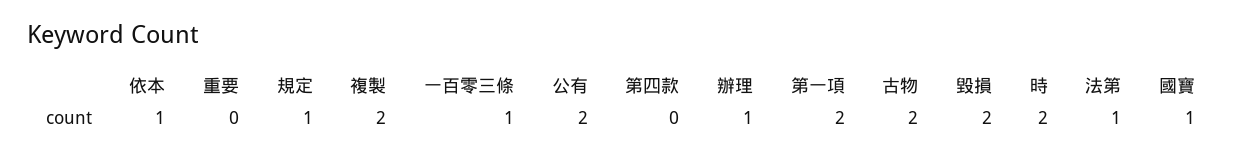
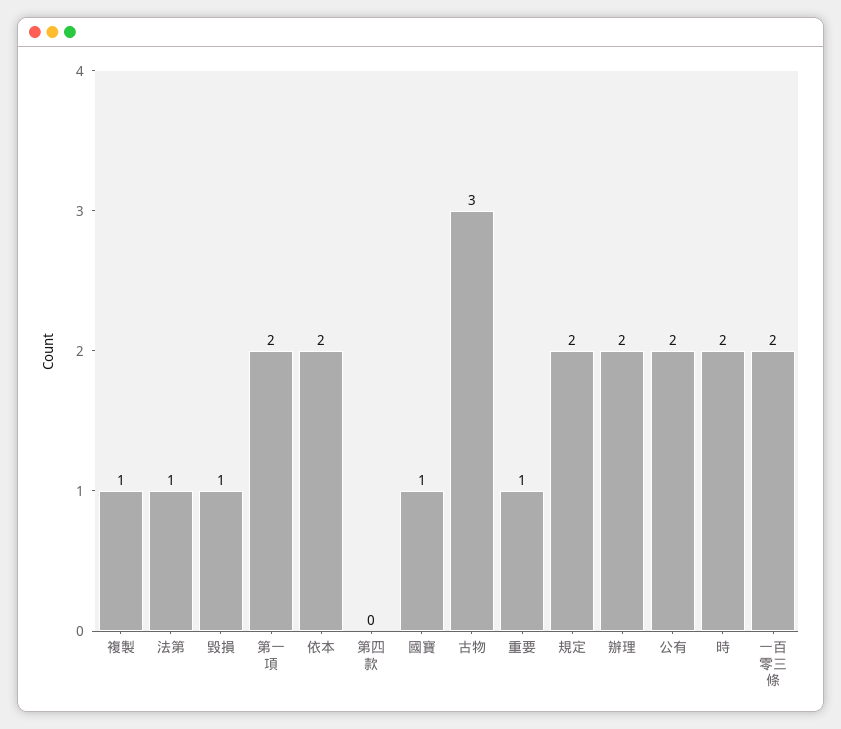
依本: 1 -> 2
重要: 0 -> 1
規定: 1 -> 2
複製: 2 -> 1
一百零三條: 1 -> 2
辦理: 1 -> 2
古物: 2 -> 3
毀損: 2 -> 1

